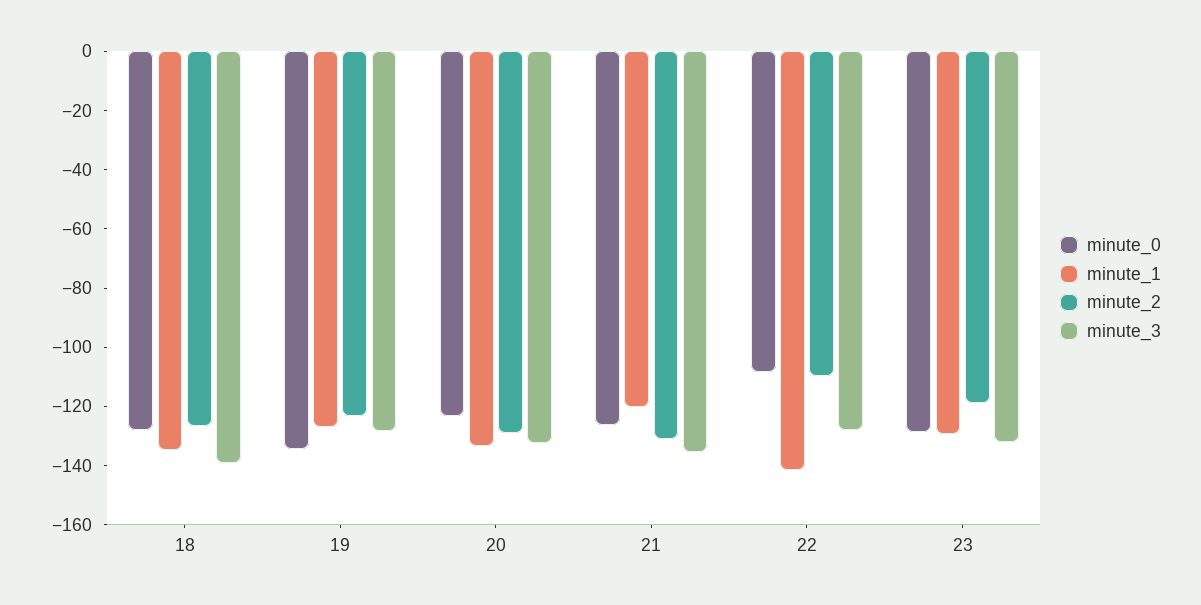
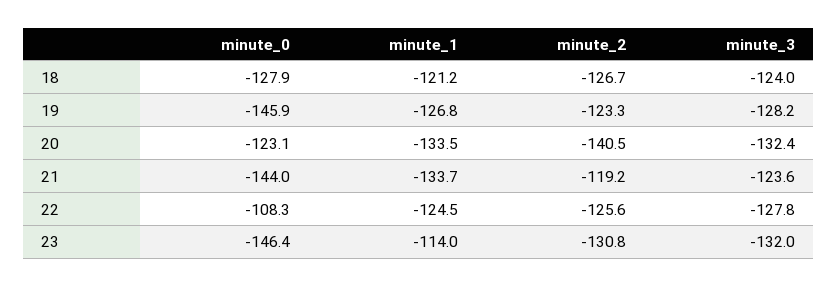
minute_1, 18: -135 -> -121.2
minute_3, 18: -140 -> -124
minute_0, 19: -135 -> -145.9
minute_2, 20: -130 -> -140.5
minute_0, 21: -125 -> -144
minute_1, 21: -120 -> -133.7
minute_2, 21: -130 -> -119.2
minute_3, 21: -135 -> -123.6
minute_1, 22: -140 -> -124.5
minute_2, 22: -110 -> -125.6
minute_0, 23: -130 -> -146.4
minute_1, 23: -130 -> -114
minute_2, 23: -120 -> -130.8

